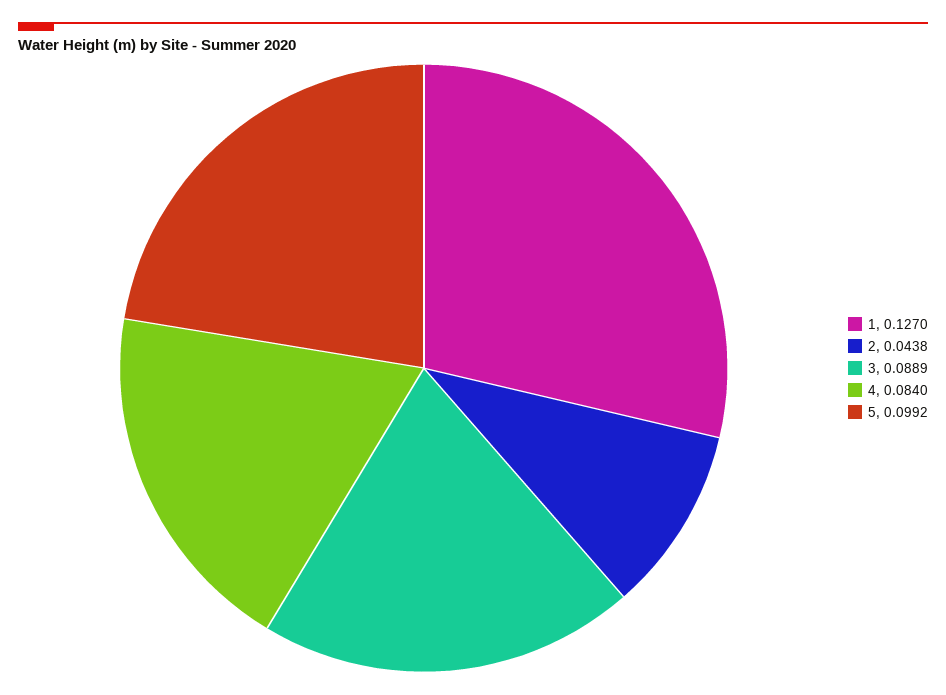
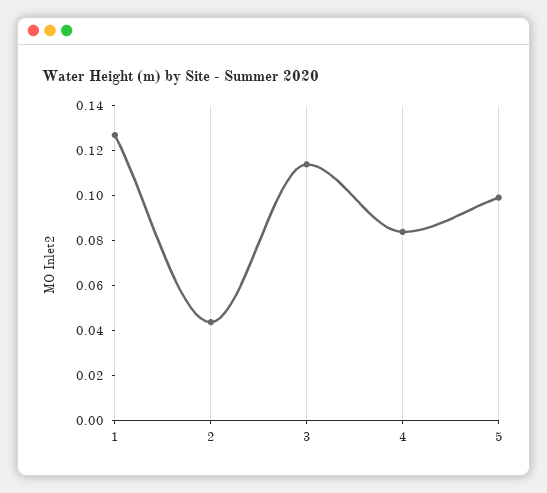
3: 0.0889 -> 0.115

